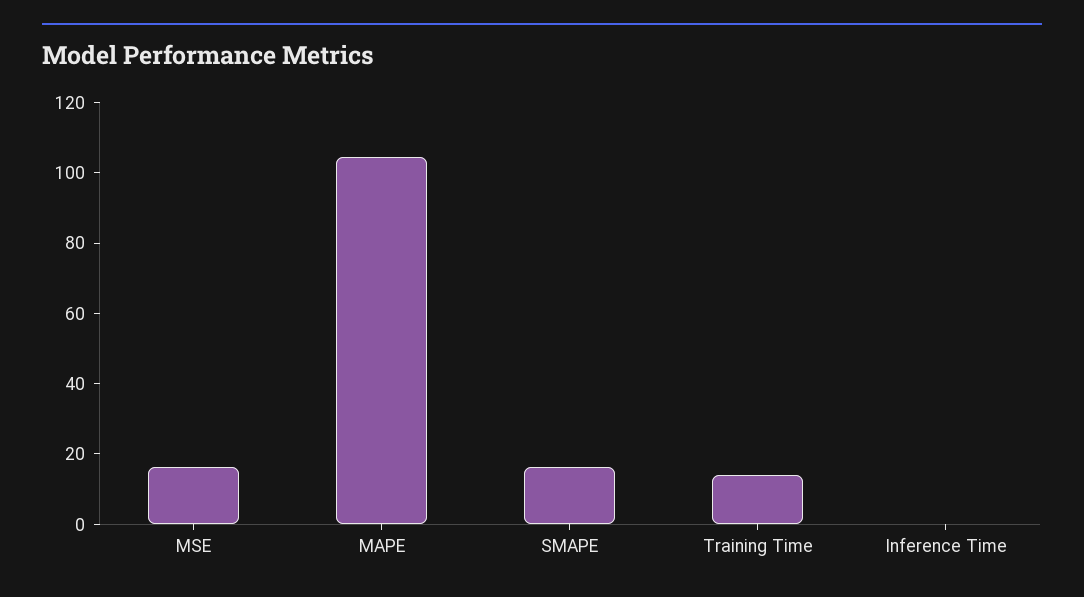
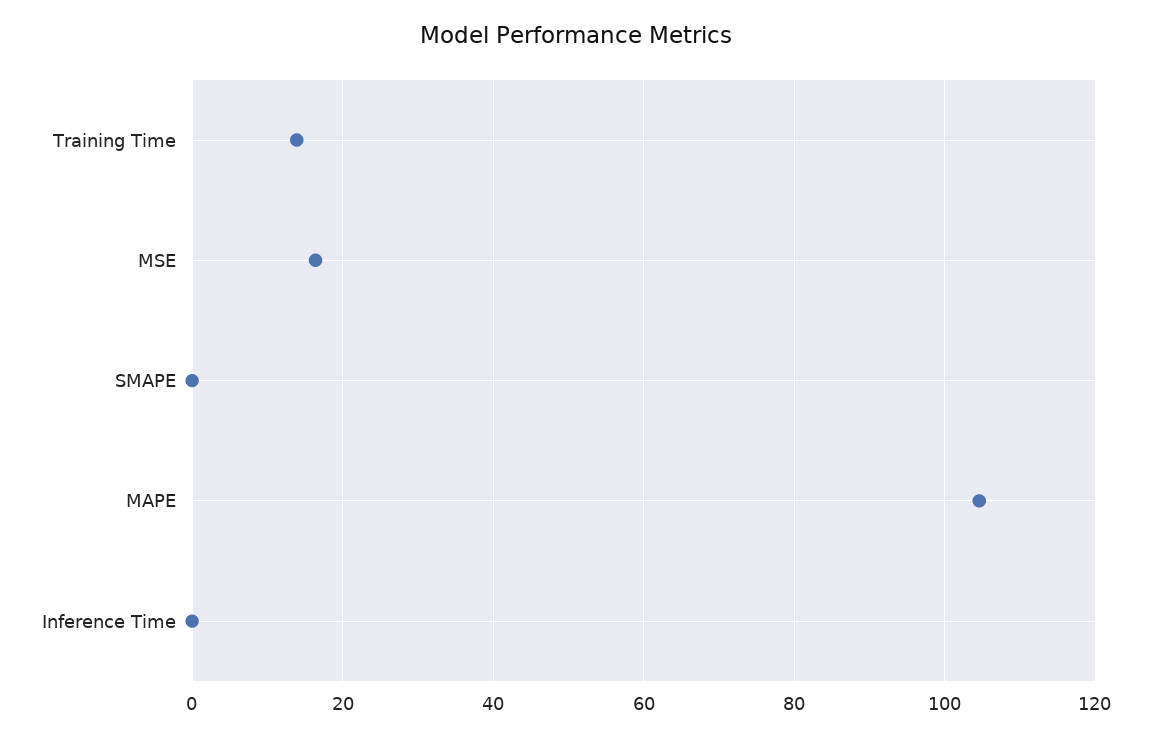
SMAPE: 15 -> 0

